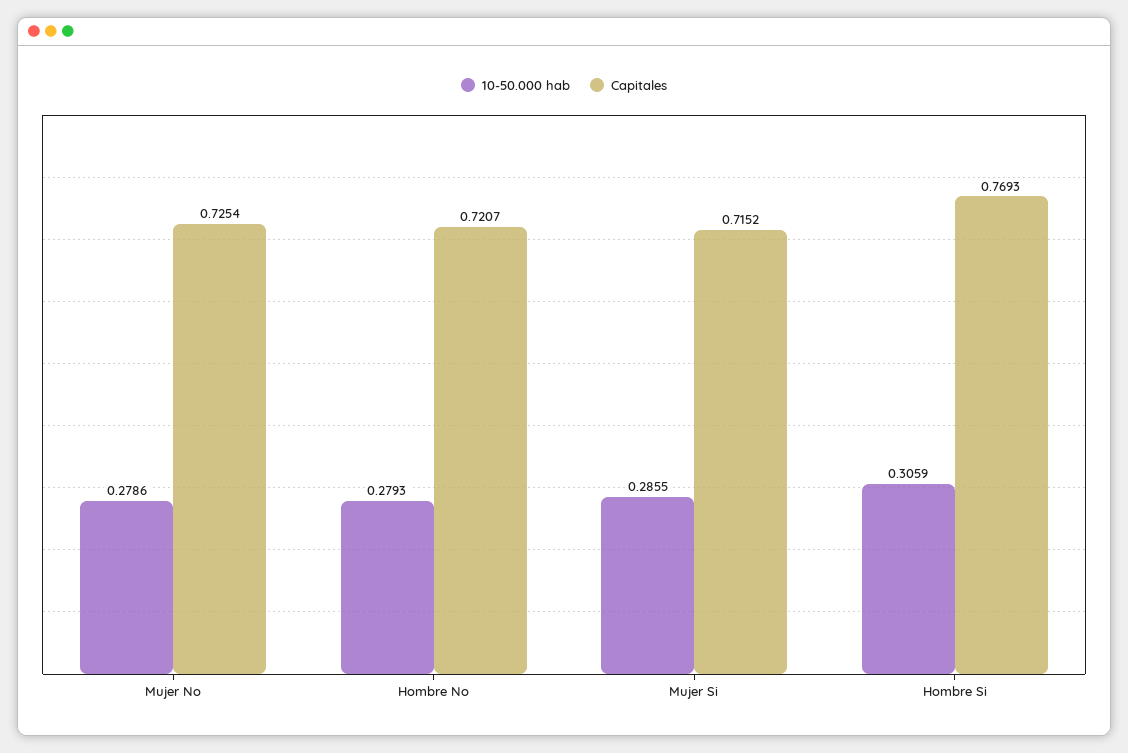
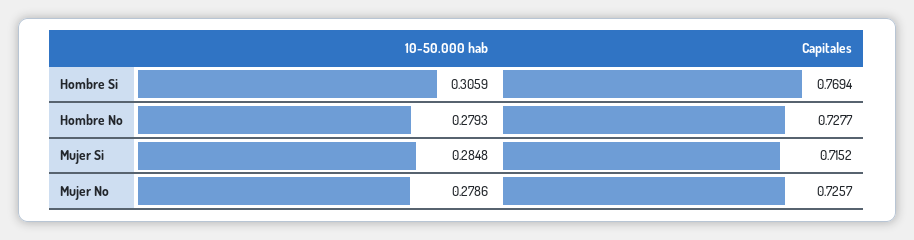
Capitales, Mujer No: 0.7254 -> 0.7257
Capitales, Hombre No: 0.7207 -> 0.7277
10-50.000 hab, Mujer Si: 0.2855 -> 0.2848
Capitales, Hombre Si: 0.7693 -> 0.7694

